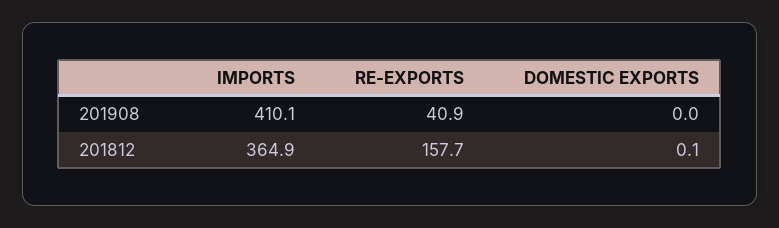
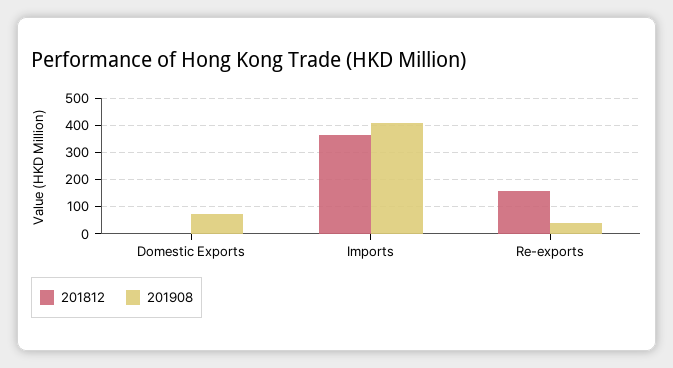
201908, DOMESTIC EXPORTS: 0 -> 75

